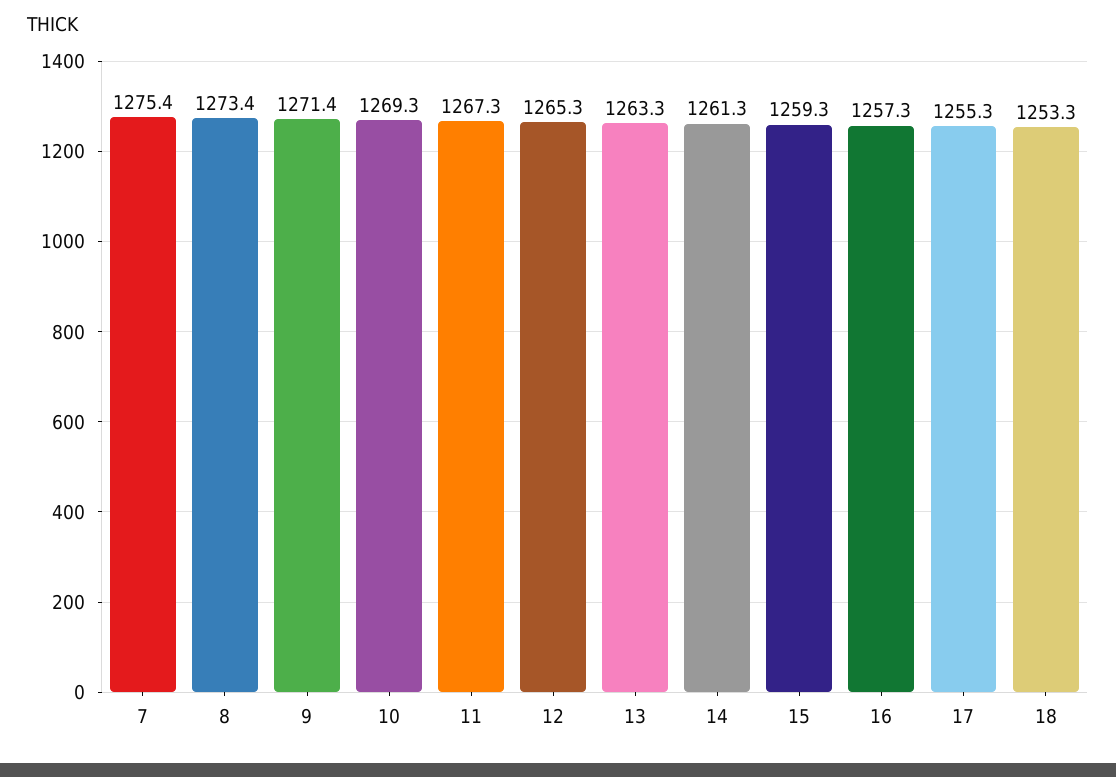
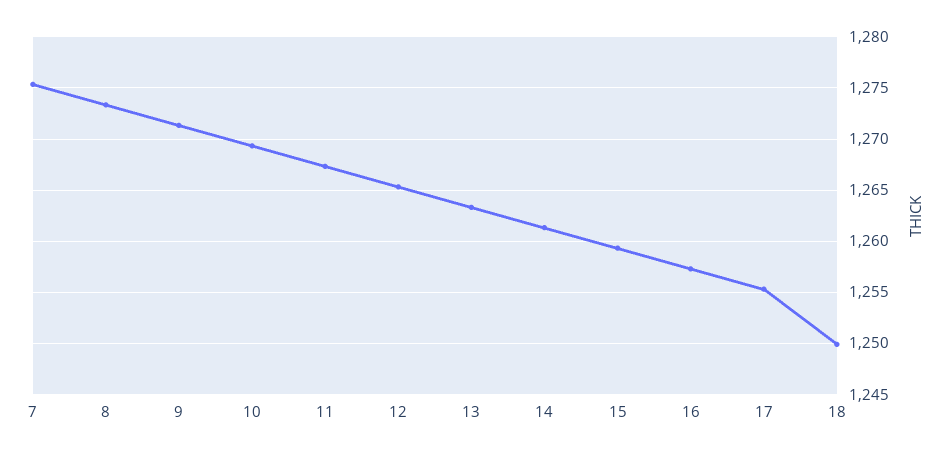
18: 1253.3 -> 1250

